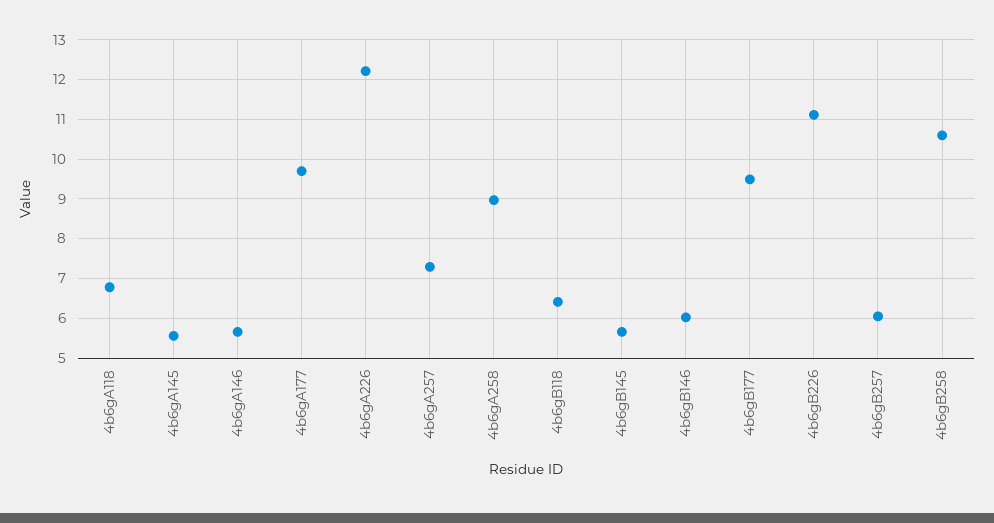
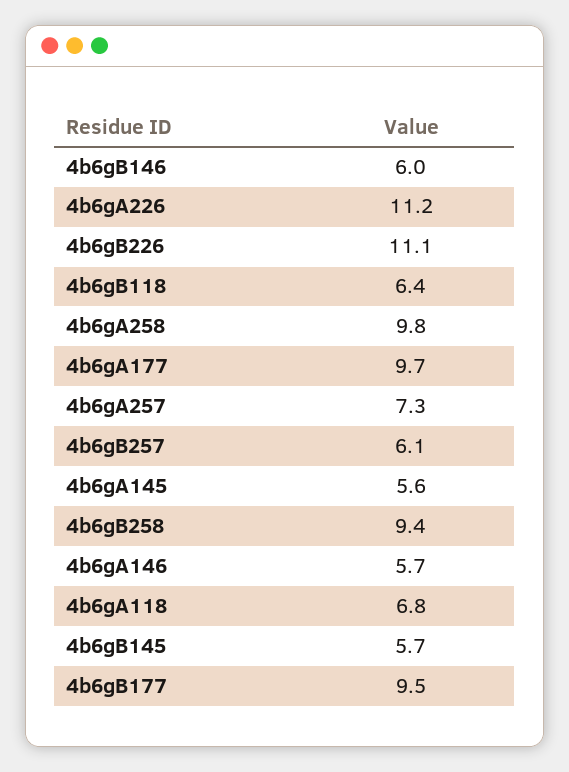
4b6gA226: 12.2 -> 11.2
4b6gA258: 9 -> 9.8
4b6gB258: 10.6 -> 9.4

